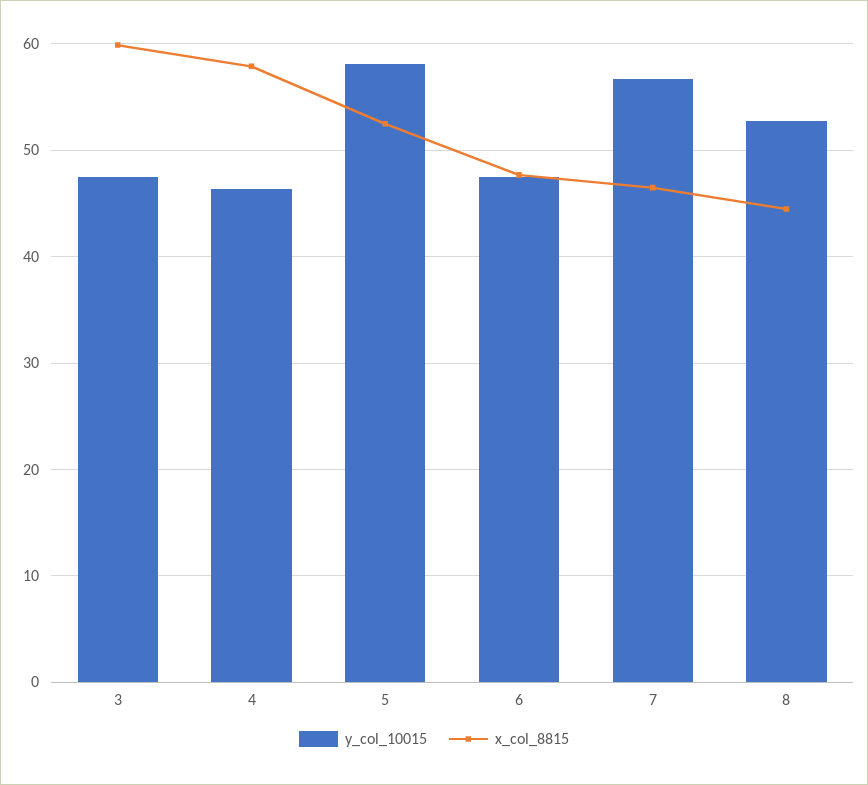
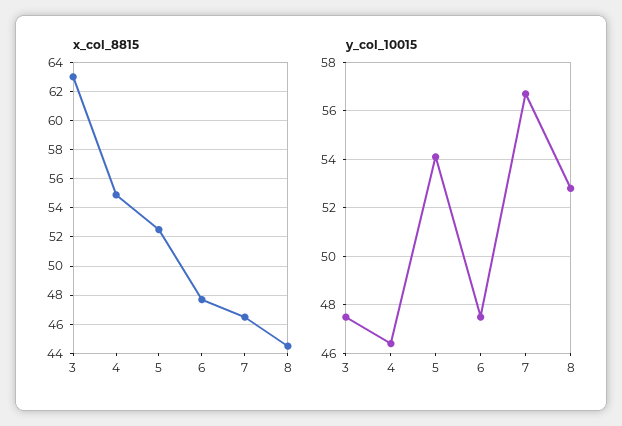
x_col_8815, 3: 60 -> 63
x_col_8815, 4: 58 -> 55
y_col_10015, 5: 58 -> 54

